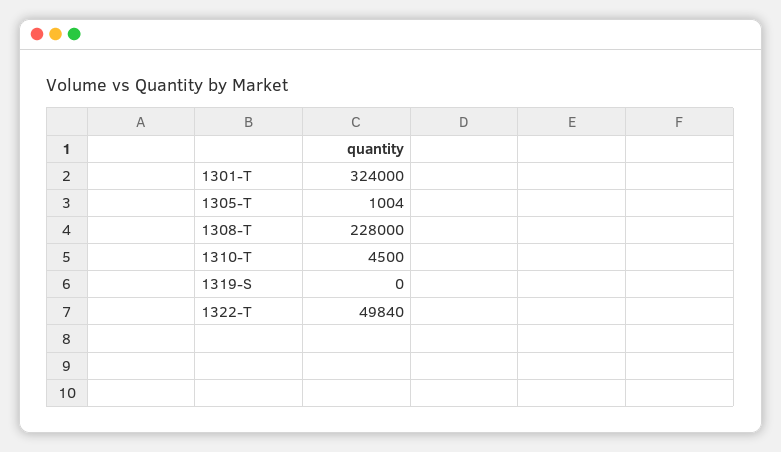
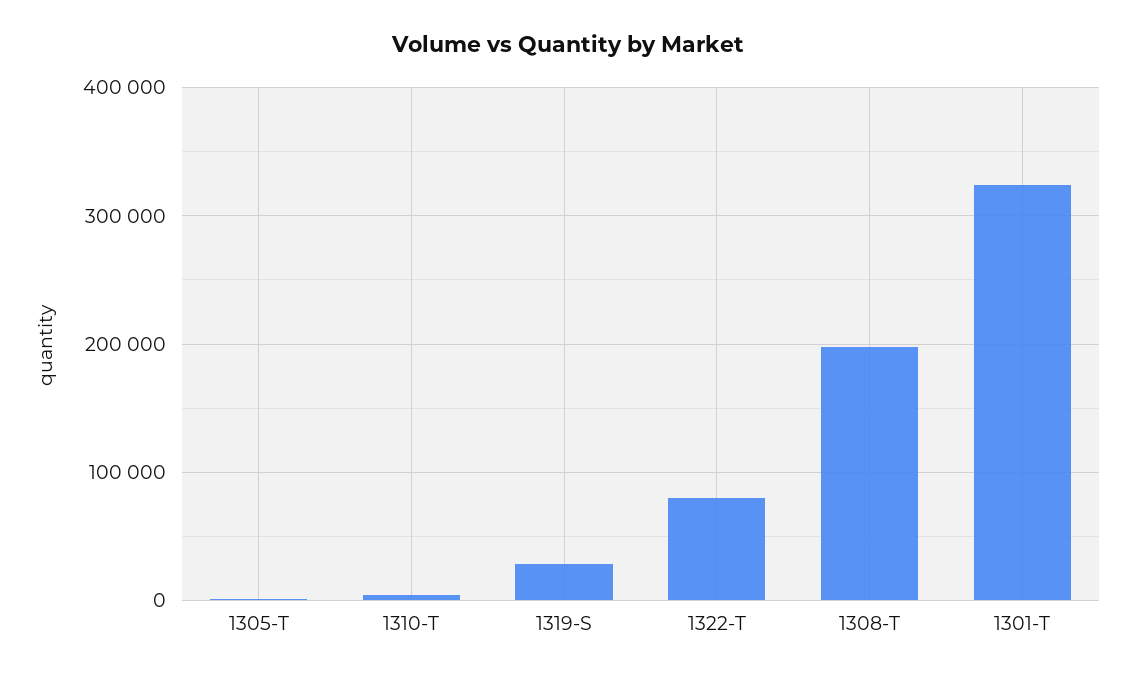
1308-T: 228000 -> 200000
1319-S: 0 -> 30000
1322-T: 49840 -> 80000

